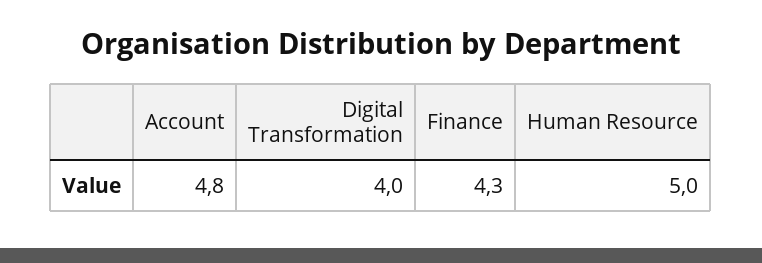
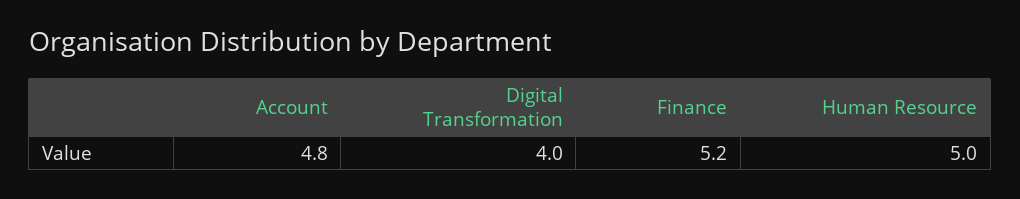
Finance: 4.3 -> 5.2

